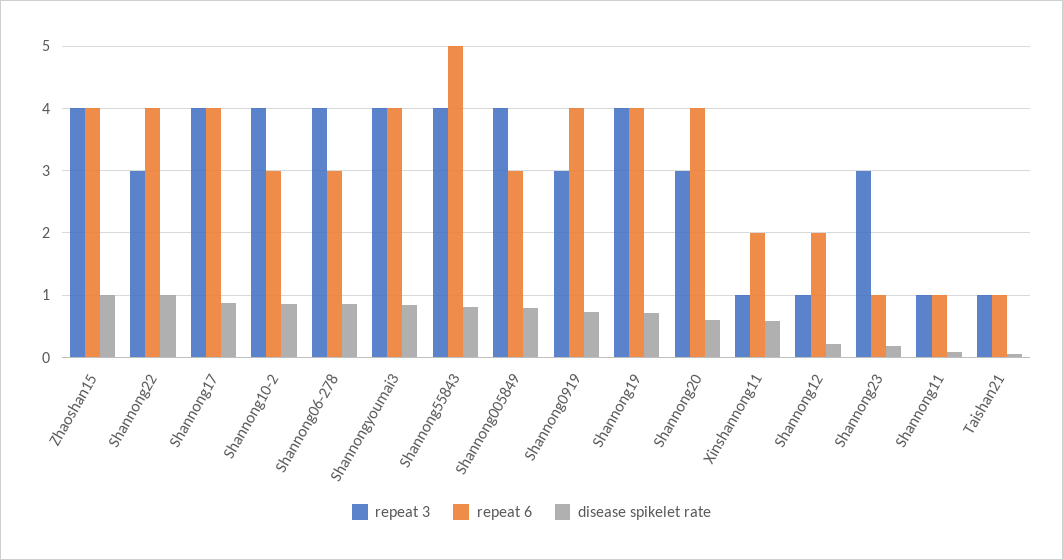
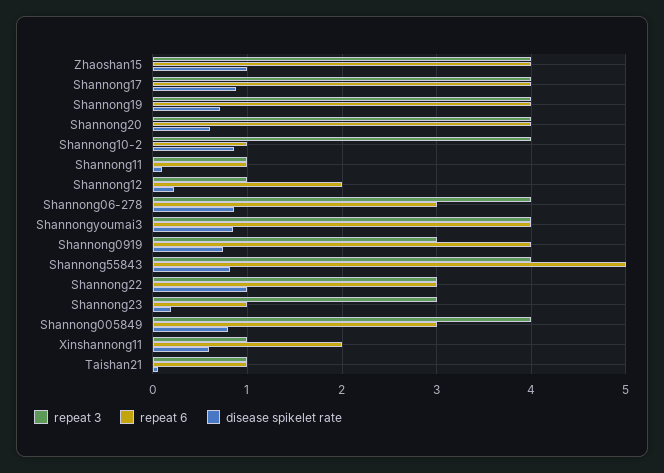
repeat 6, Shannong22: 4 -> 3
repeat 6, Shannong10-2: 3 -> 1
repeat 3, Shannong20: 3 -> 4

